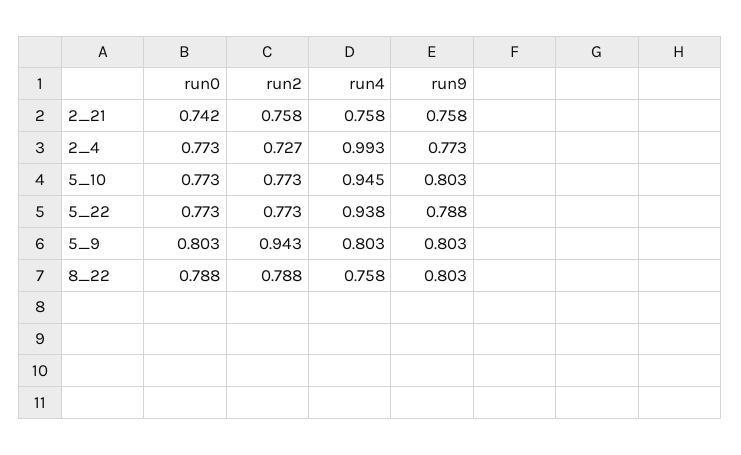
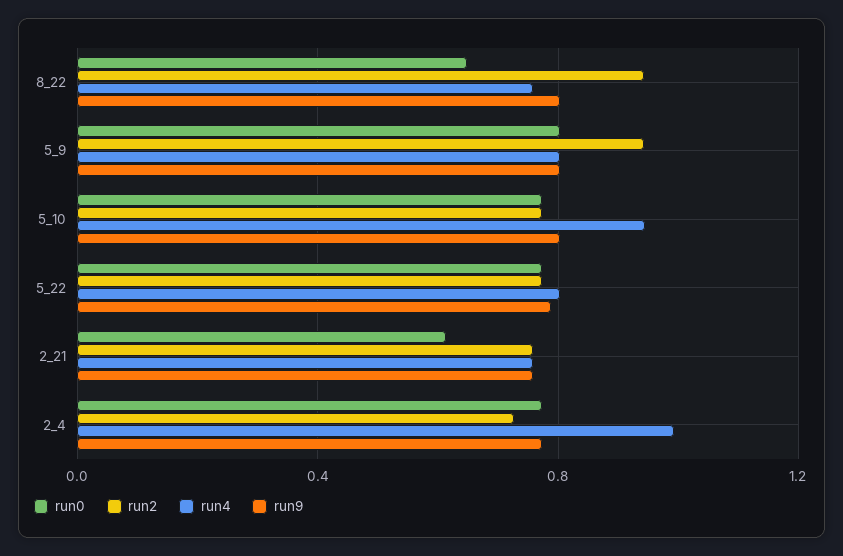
run0, 2_21: 0.742 -> 0.6
run4, 5_22: 0.938 -> 0.8
run0, 8_22: 0.788 -> 0.65
run2, 8_22: 0.788 -> 0.95

